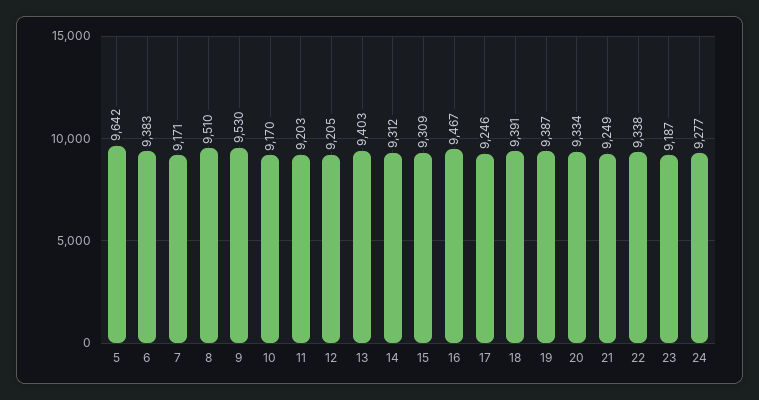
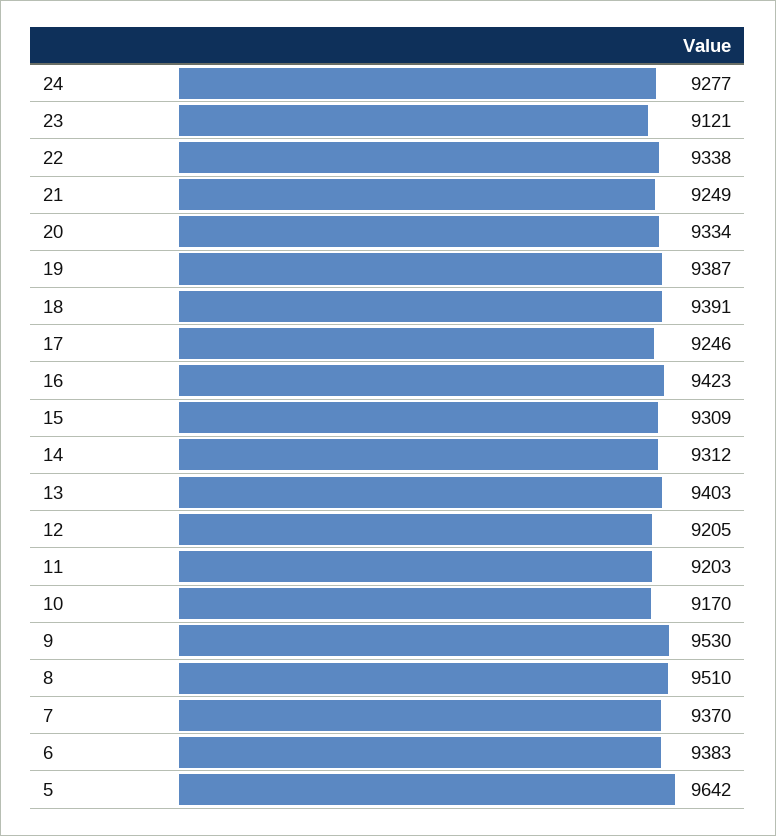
7: 9171 -> 9370
16: 9467 -> 9423
23: 9187 -> 9121

